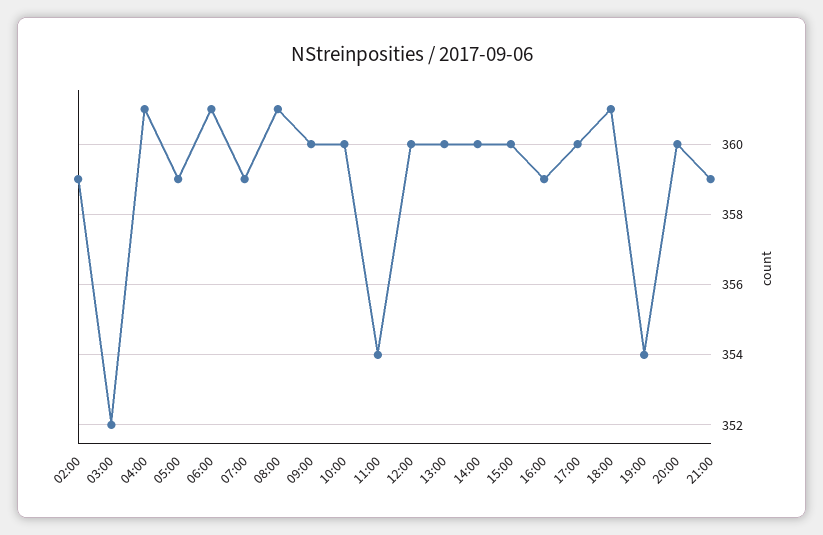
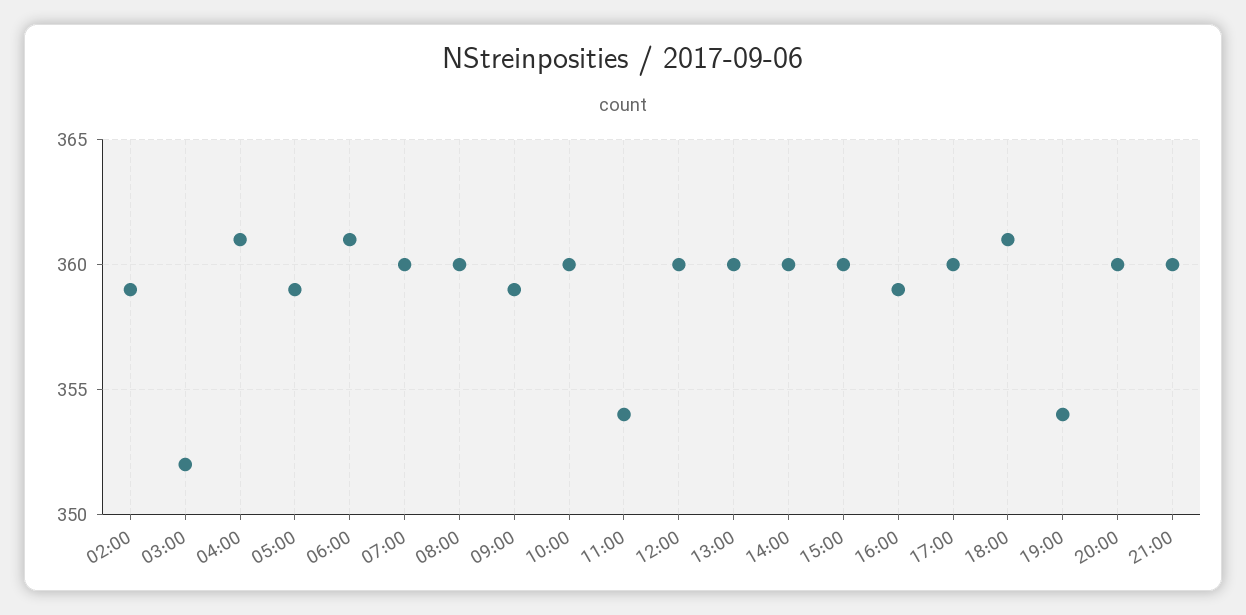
07:00: 359 -> 360
08:00: 361 -> 360
09:00: 360 -> 359
21:00: 359 -> 360

